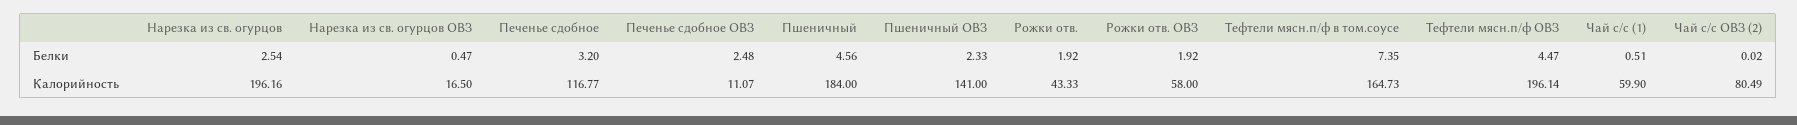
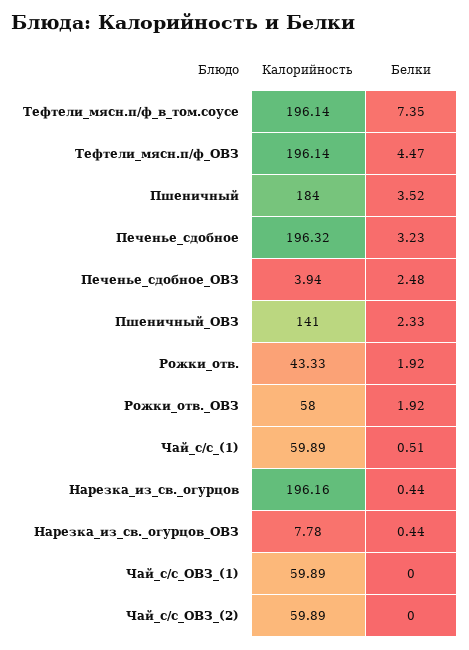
Нарезка из св. огурцов, Белки: 2.54 -> 0.44
Нарезка из св. огурцов ОВЗ, Белки: 0.47 -> 0.44
Печенье сдобное, Белки: 3.2 -> 3.23
Пшеничный, Белки: 4.56 -> 3.52
Чай с/с ОВЗ (2), Белки: 0.02 -> 0
Нарезка из св. огурцов ОВЗ, Калорийность: 16.5 -> 7.78
Печенье сдобное, Калорийность: 116.77 -> 196.32
Печенье сдобное ОВЗ, Калорийность: 11.07 -> 3.94
Тефтели мясн.п/ф в том.соусе, Калорийность: 164.73 -> 196.14
Чай с/с (1), Калорийность: 59.9 -> 59.89
Чай с/с ОВЗ (2), Калорийность: 80.49 -> 59.89
Чай_с/с_ОВЗ_(1), Калорийность: none -> 59.89
Чай_с/с_ОВЗ_(1), Белки: none -> 0

